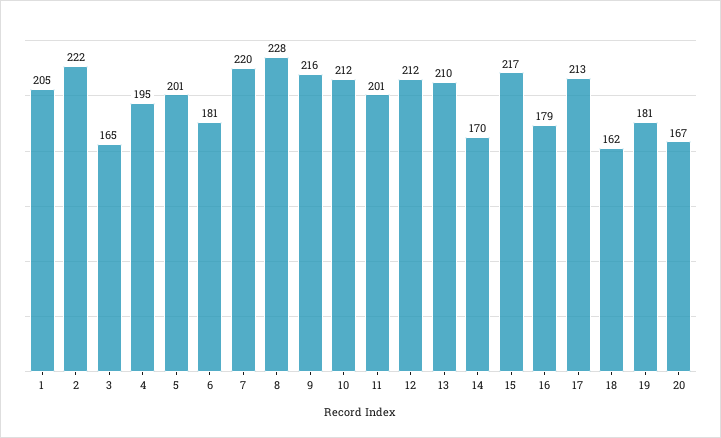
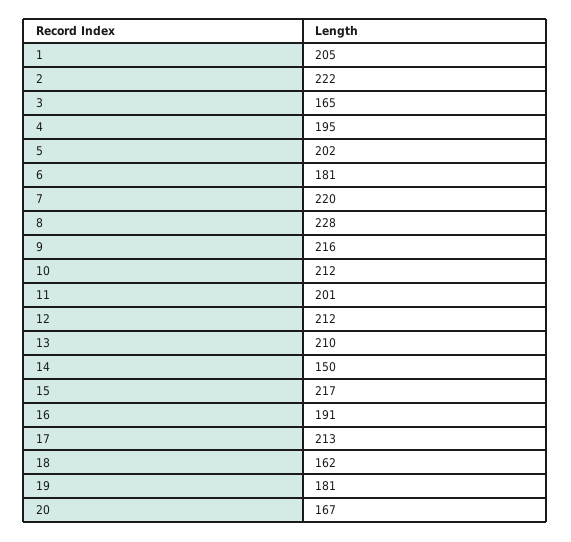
5: 201 -> 202
14: 170 -> 150
16: 179 -> 191

